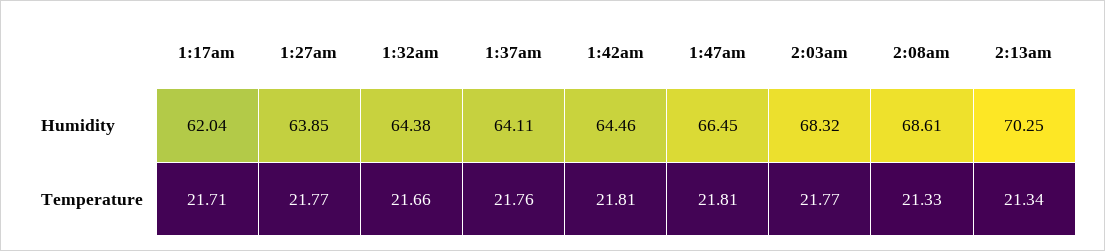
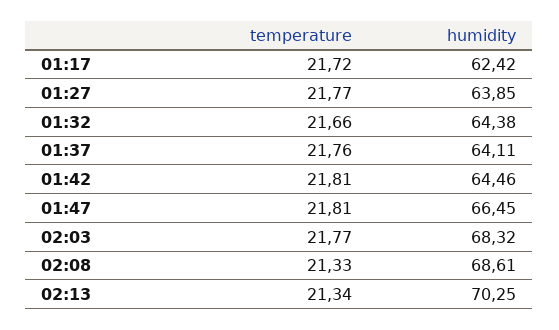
1:17am, Humidity: 62.04 -> 62.42
1:17am, Temperature: 21.71 -> 21.72

